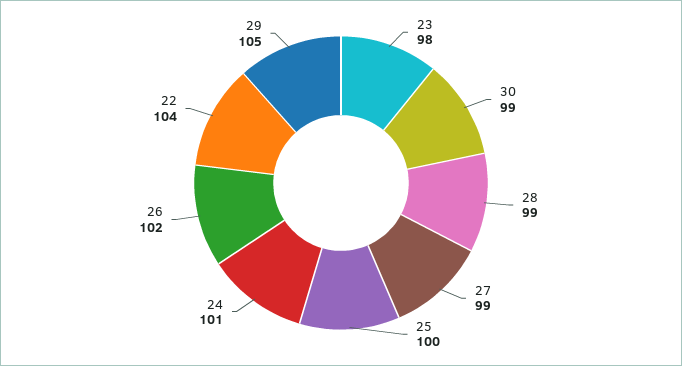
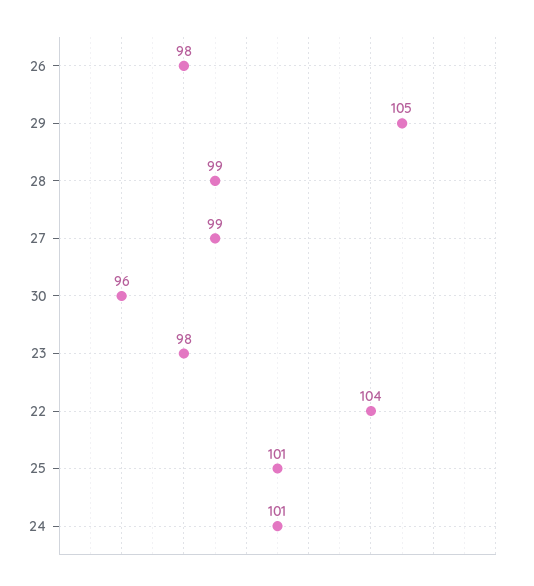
30: 99 -> 96
25: 100 -> 101
26: 102 -> 98

